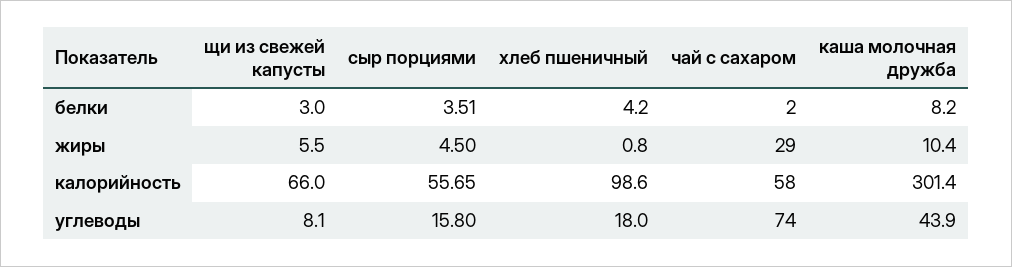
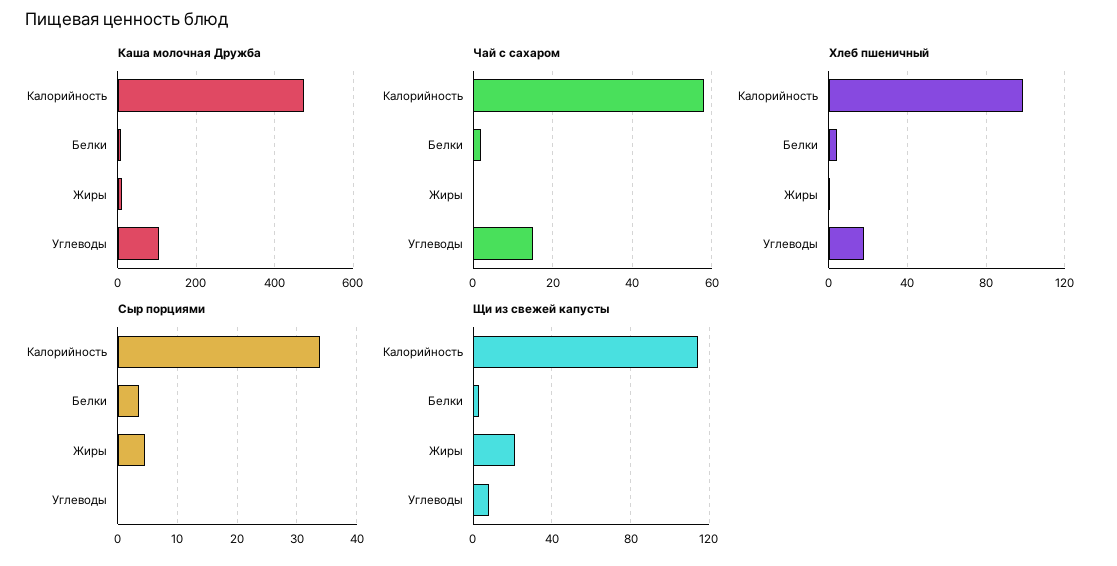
щи из свежей капусты, жиры: 5.5 -> 20
чай с сахаром, жиры: 29 -> 0
щи из свежей капусты, калорийность: 66 -> 115
сыр порциями, калорийность: 55.65 -> 34
каша молочная дружба, калорийность: 301.4 -> 480
сыр порциями, углеводы: 15.8 -> 0
чай с сахаром, углеводы: 74 -> 15
каша молочная дружба, углеводы: 43.9 -> 100

